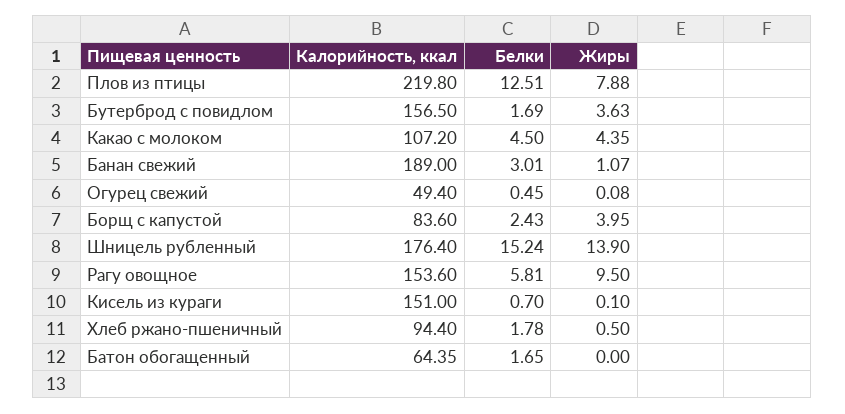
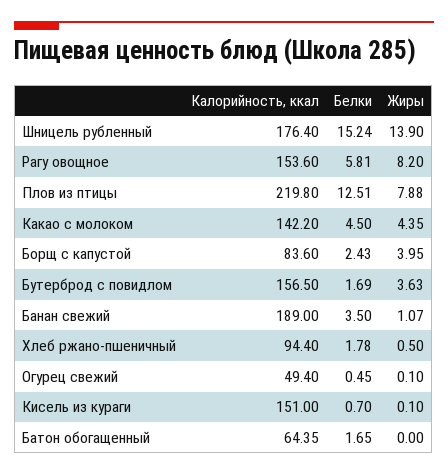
Калорийность, ккал, Какао с молоком: 107.2 -> 142.2
Белки, Банан свежий: 3.01 -> 3.5
Жиры, Огурец свежий: 0.08 -> 0.1
Жиры, Рагу овощное: 9.5 -> 8.2

